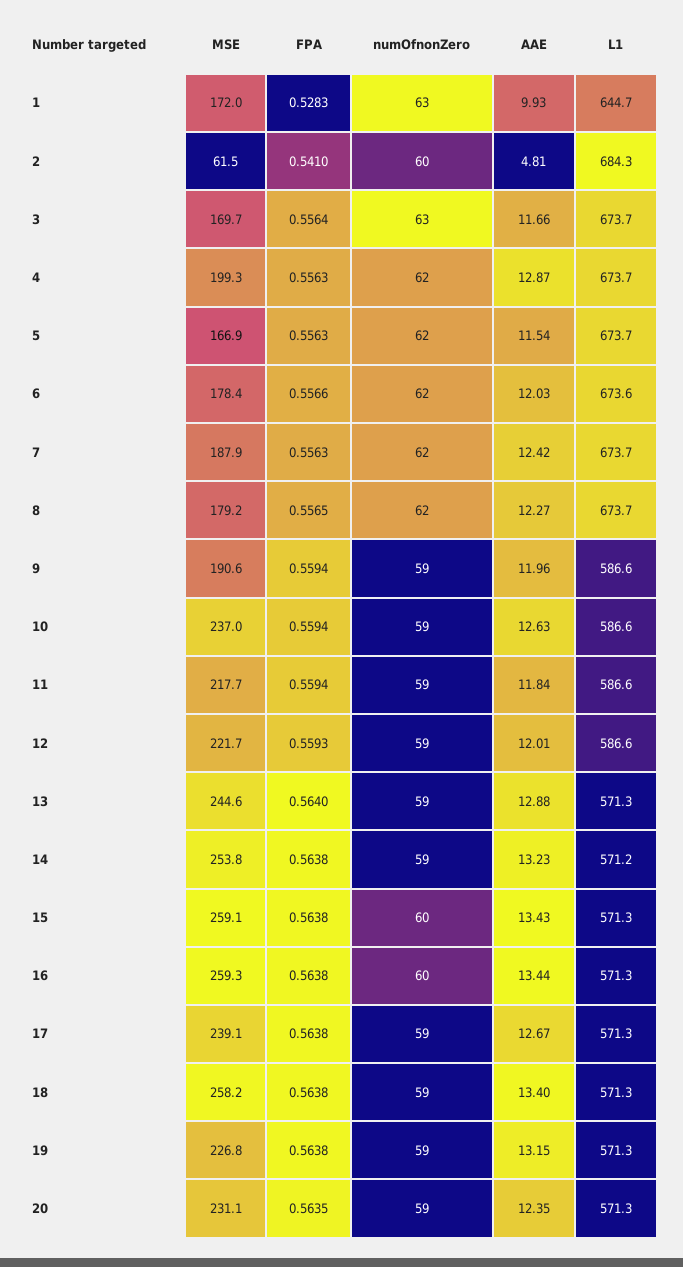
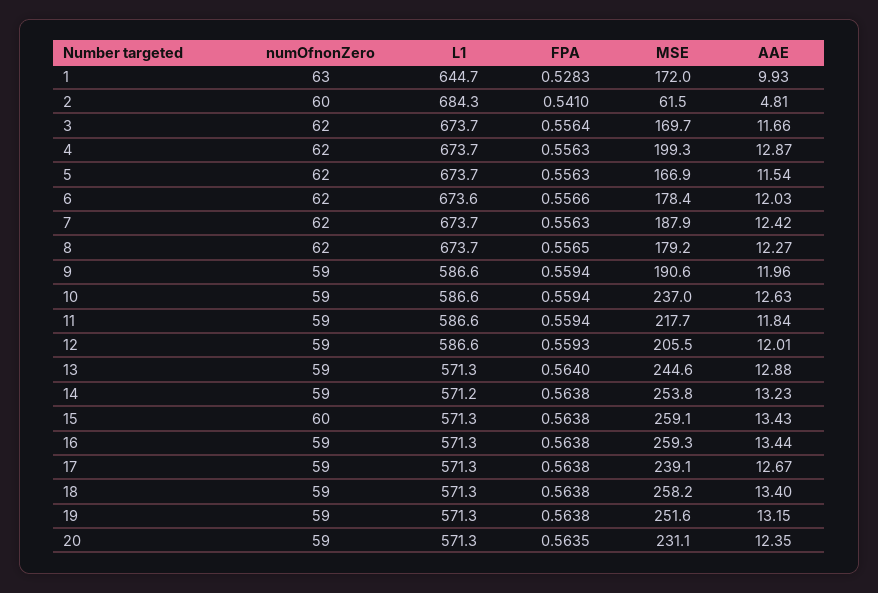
numOfnonZero, 3: 63 -> 62
MSE, 12: 221.7 -> 205.5
numOfnonZero, 16: 60 -> 59
MSE, 19: 226.8 -> 251.6

